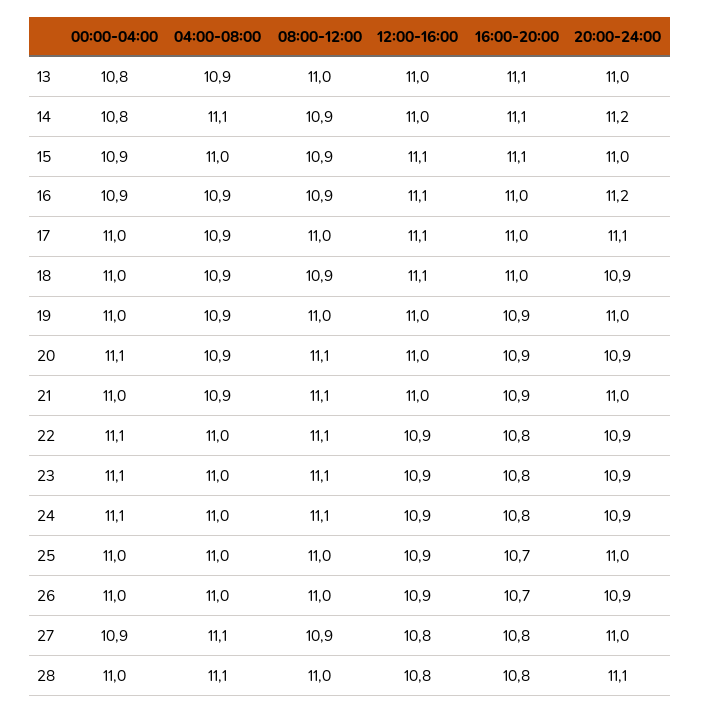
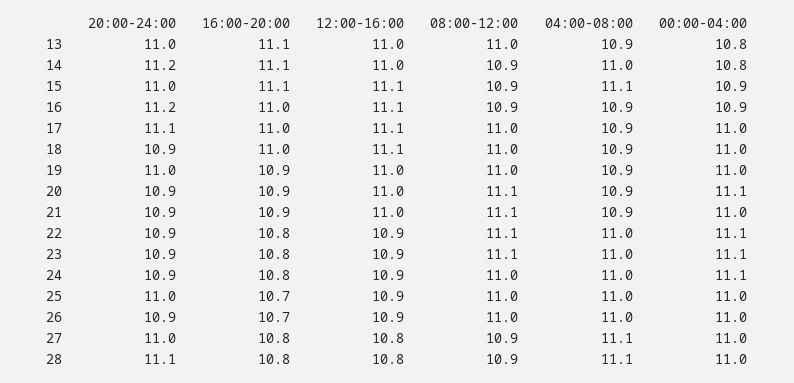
04:00-08:00, 14: 11.1 -> 11
04:00-08:00, 15: 11 -> 11.1
08:00-12:00, 18: 10.9 -> 11
20:00-24:00, 21: 11 -> 10.9
08:00-12:00, 24: 11.1 -> 11
00:00-04:00, 27: 10.9 -> 11
08:00-12:00, 28: 11 -> 10.9

